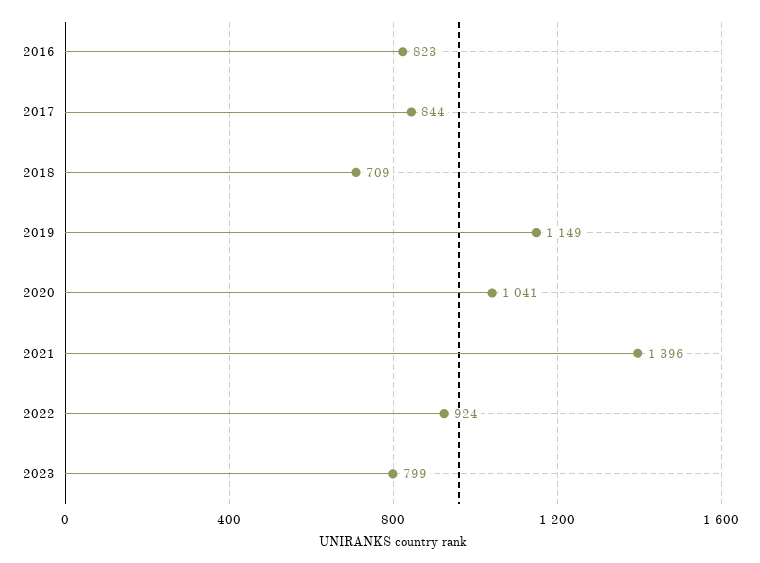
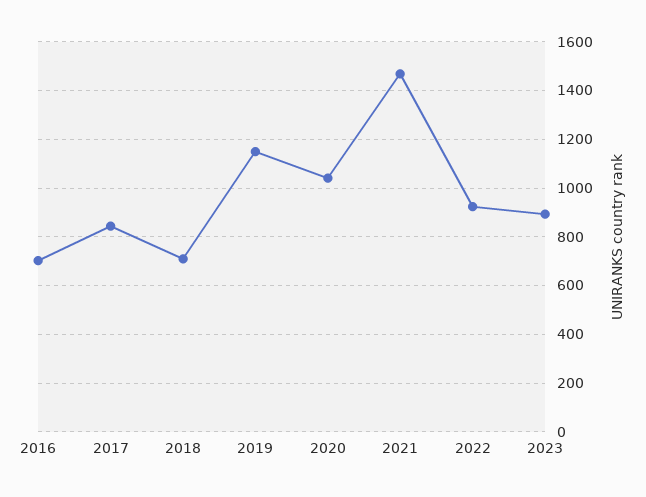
2016: 823 -> 700
2021: 1396 -> 1475
2023: 799 -> 900

